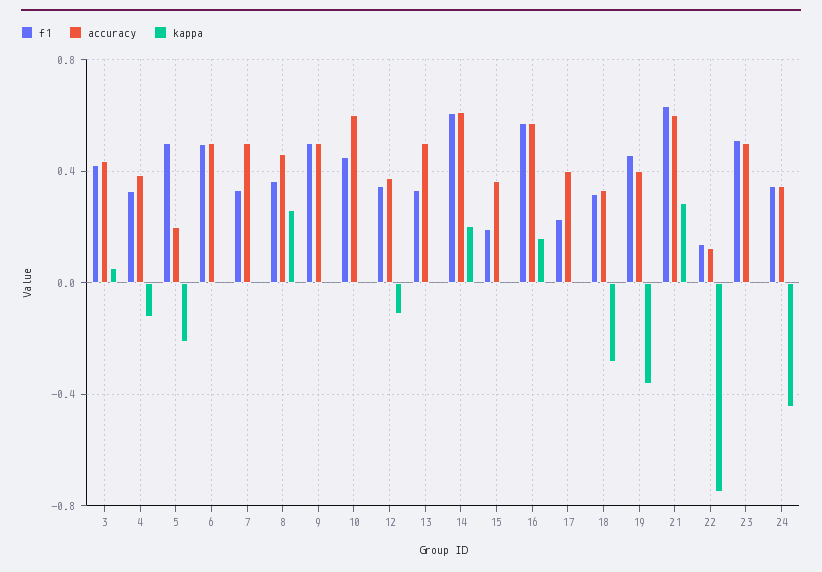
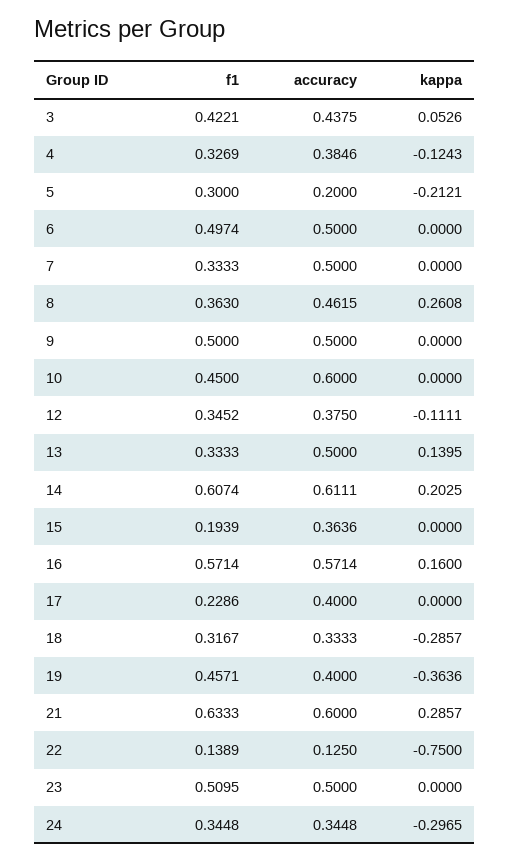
f1, 5: 0.5 -> 0.3
kappa, 13: 0 -> 0.1395
kappa, 24: -0.45 -> -0.2965

